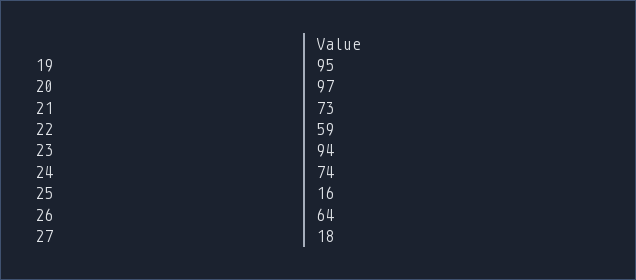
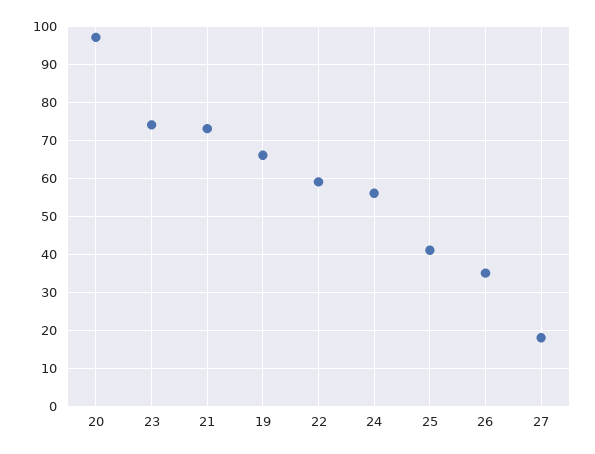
19: 95 -> 65
23: 94 -> 75
24: 74 -> 55
25: 16 -> 40
26: 64 -> 35

